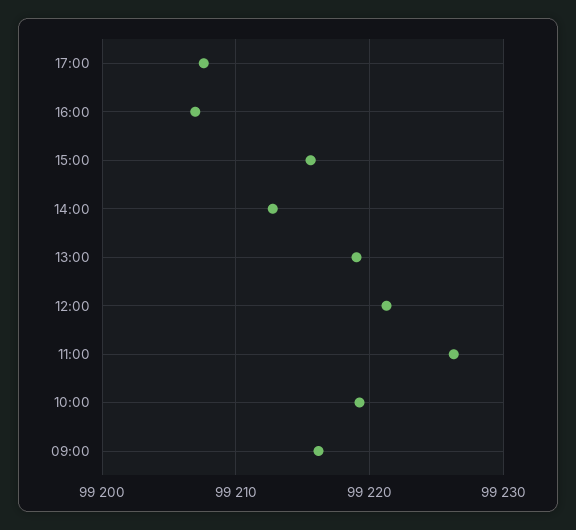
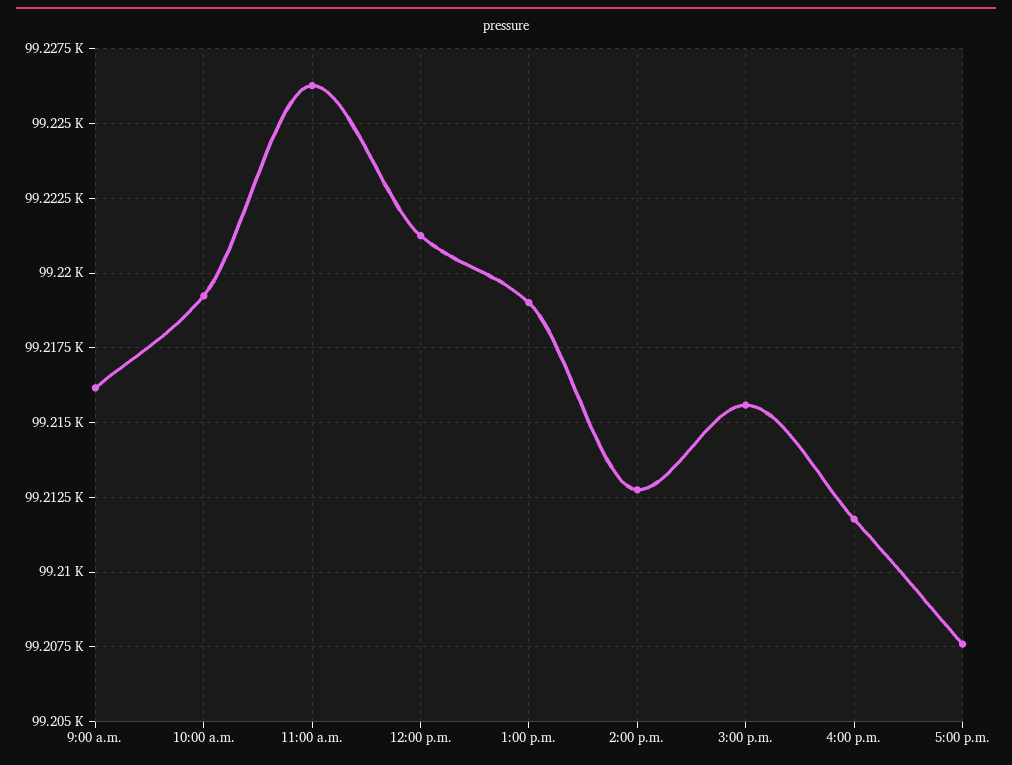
16:00: 99207 -> 99211.75

